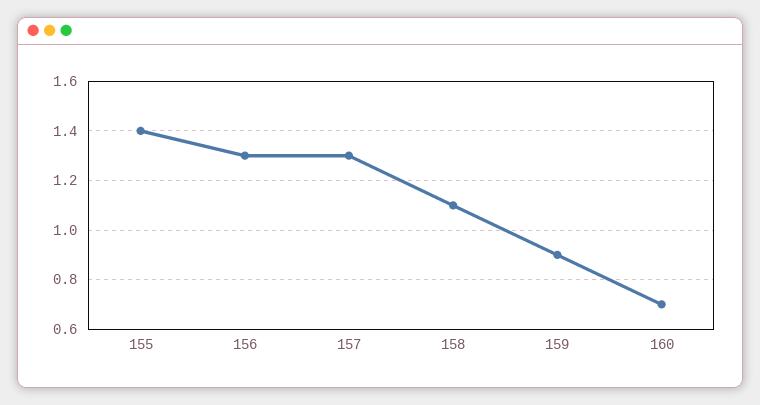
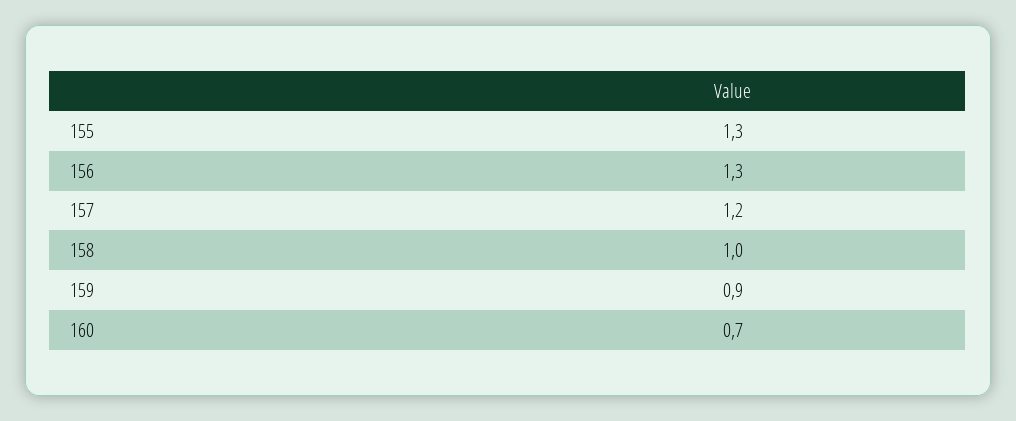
155: 1.4 -> 1.3
157: 1.3 -> 1.2
158: 1.1 -> 1

